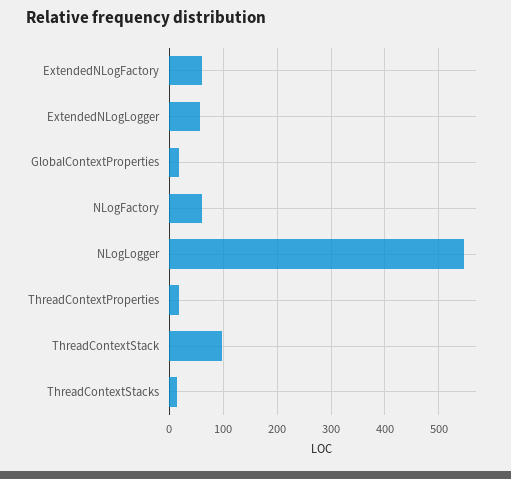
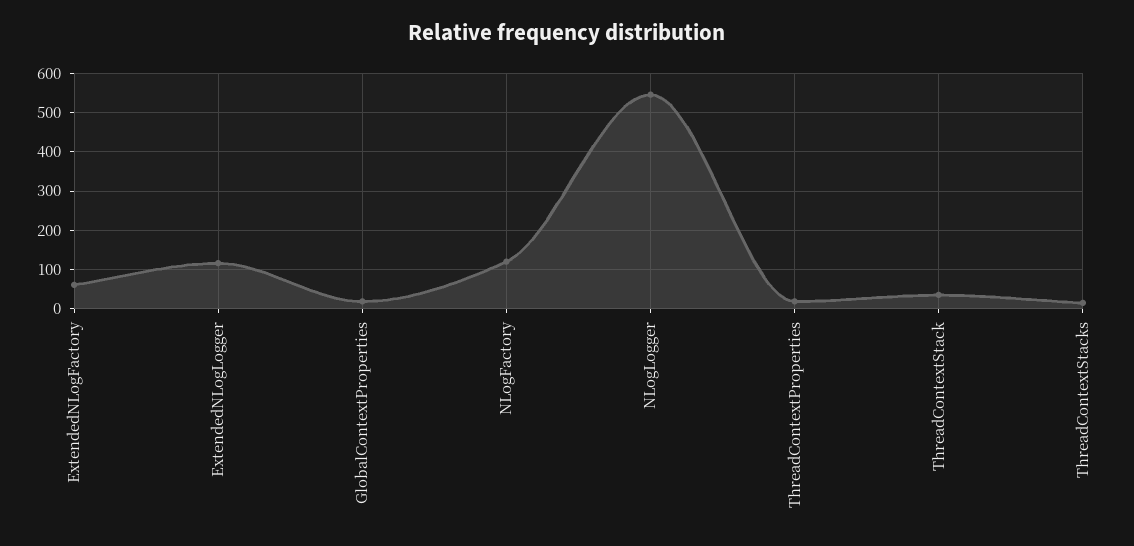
ExtendedNLogLogger: 60 -> 120
NLogFactory: 60 -> 120
ThreadContextStack: 100 -> 40

